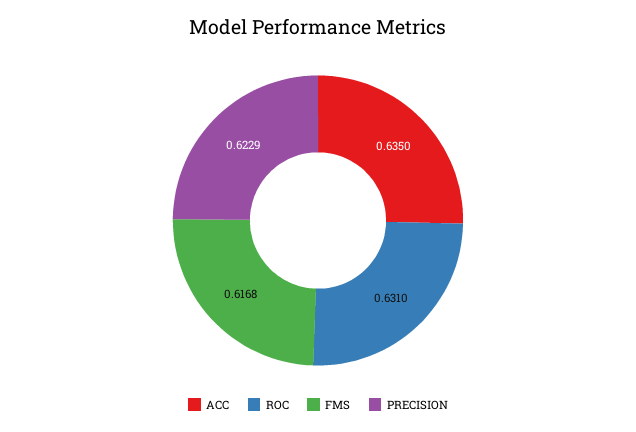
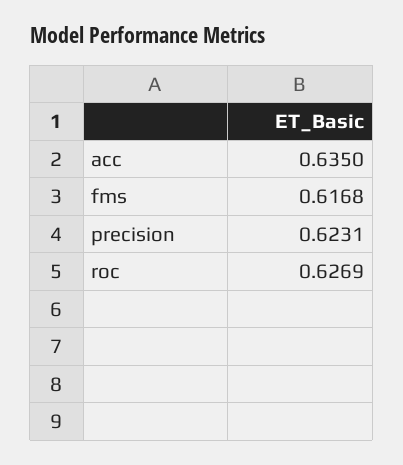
ROC: 0.631 -> 0.6269
PRECISION: 0.6229 -> 0.6231

